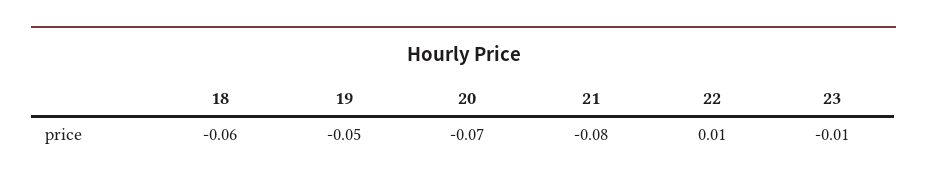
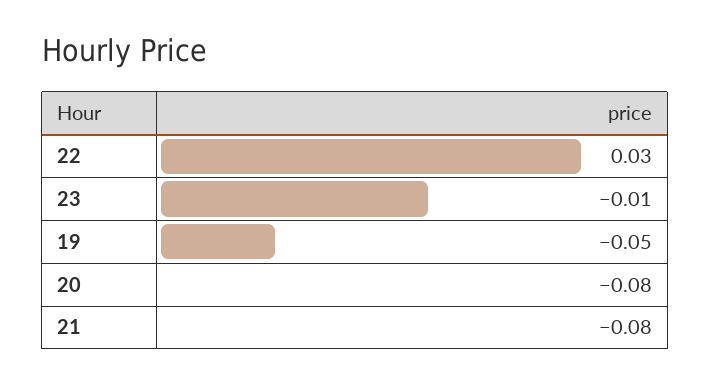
18: -0.06 -> none
20: -0.07 -> -0.08
22: 0.01 -> 0.03

